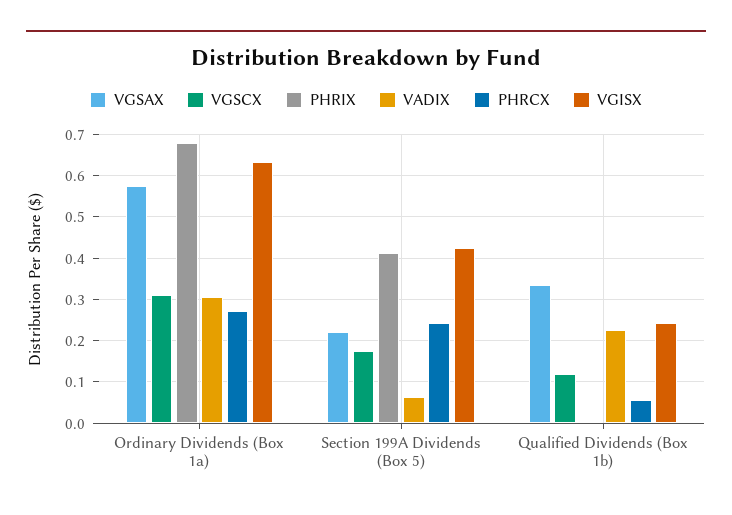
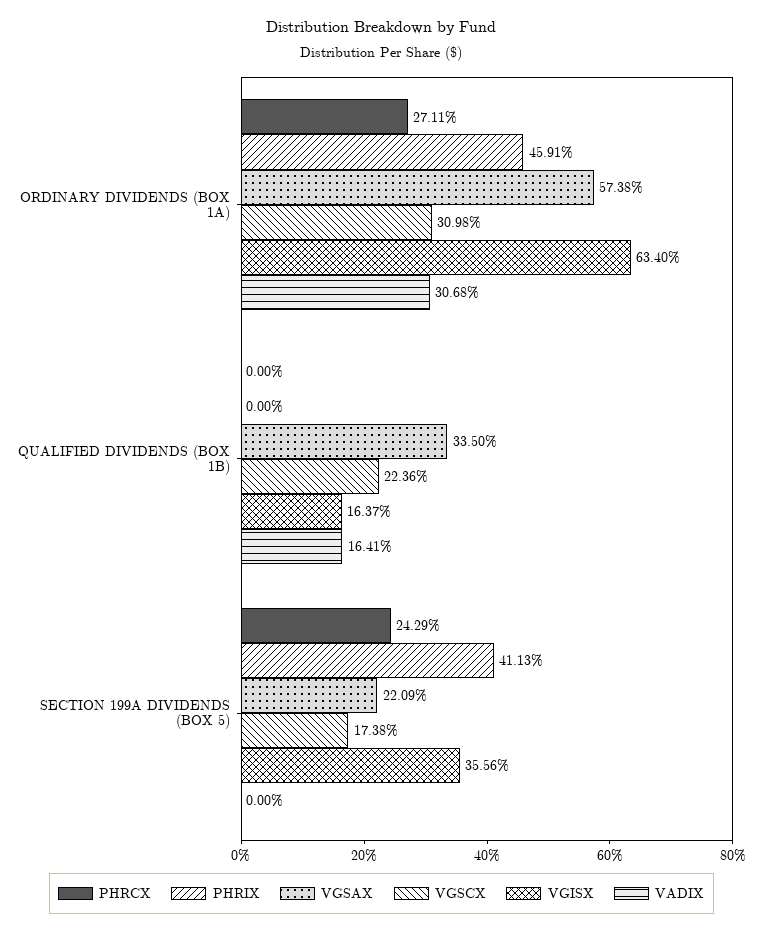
PHRIX, Ordinary Dividends (Box 1a): 0.68 -> 0.4591
VADIX, Section 199A Dividends (Box 5): 0.06 -> 0
VGISX, Section 199A Dividends (Box 5): 0.42 -> 0.3556
VGSCX, Qualified Dividends (Box 1b): 0.12 -> 0.2236
VADIX, Qualified Dividends (Box 1b): 0.22 -> 0.1641
PHRCX, Qualified Dividends (Box 1b): 0.06 -> 0
VGISX, Qualified Dividends (Box 1b): 0.24 -> 0.1637

